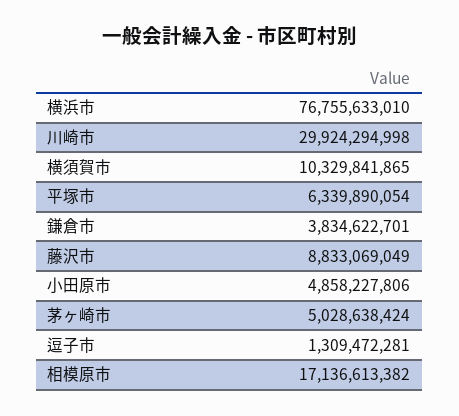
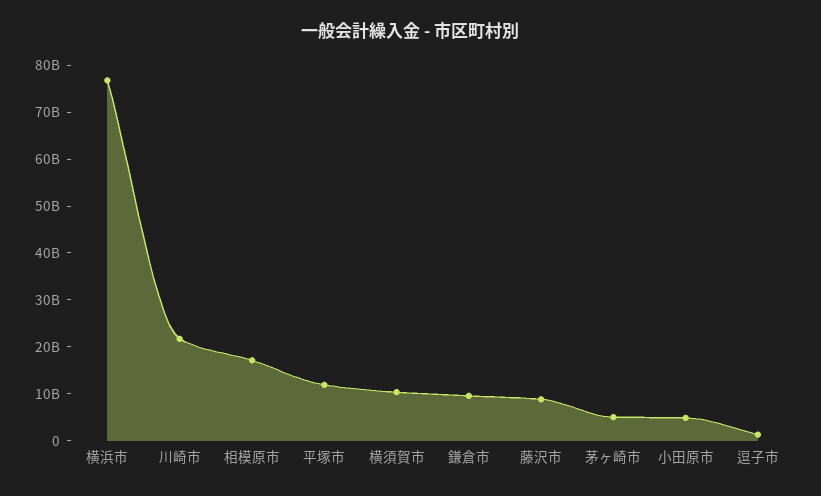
川崎市: 29924294998 -> 22000000000
平塚市: 6339890054 -> 12000000000
鎌倉市: 3834622701 -> 10000000000

